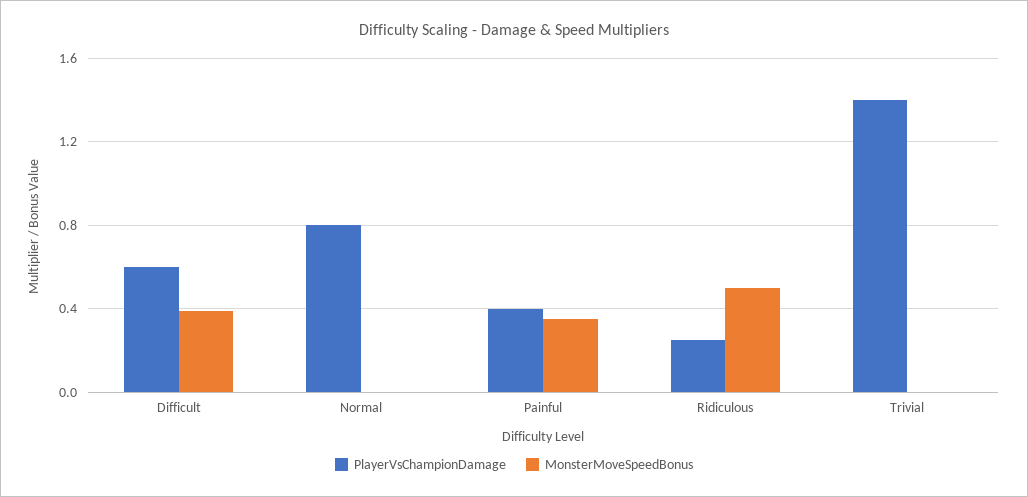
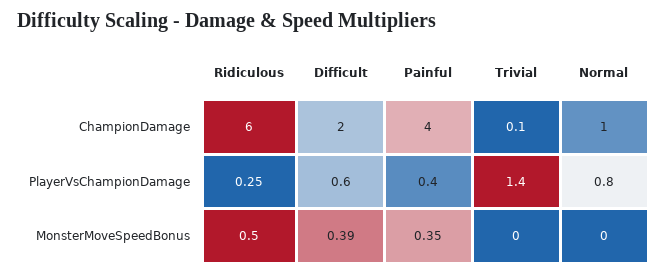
ChampionDamage, Ridiculous: none -> 6
ChampionDamage, Difficult: none -> 2
ChampionDamage, Painful: none -> 4
ChampionDamage, Trivial: none -> 0.1
ChampionDamage, Normal: none -> 1

